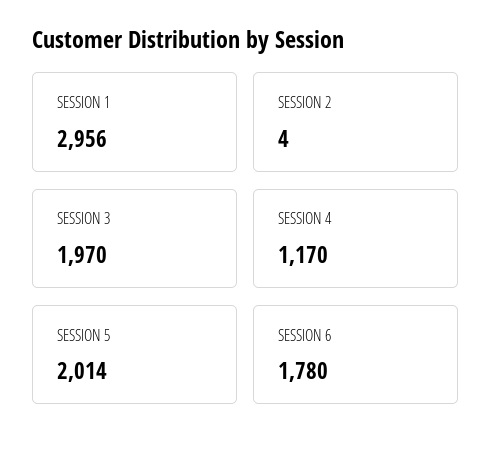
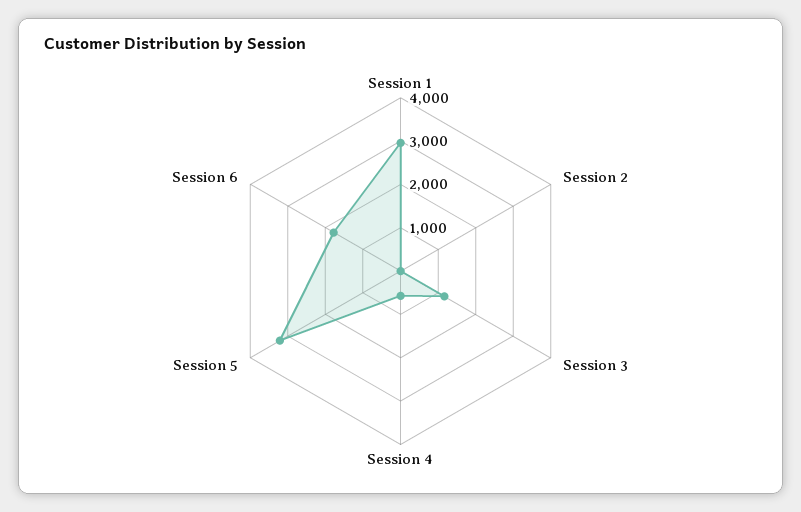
SESSION 3: 1970 -> 1200
SESSION 4: 1170 -> 600
SESSION 5: 2014 -> 3200

